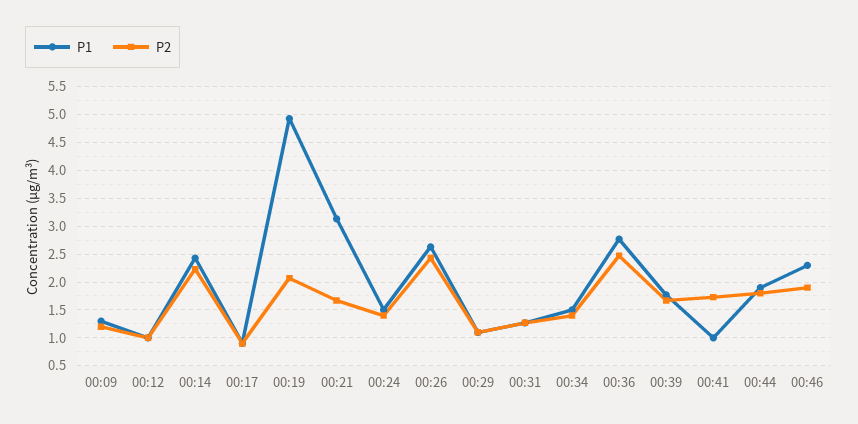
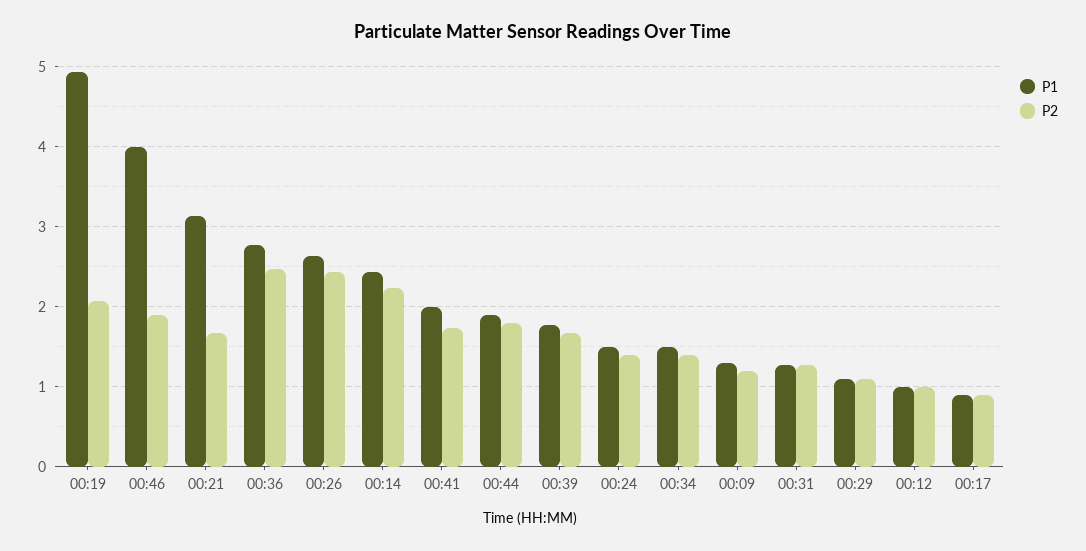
P1, 00:41: 1 -> 2
P1, 00:46: 2.25 -> 4

